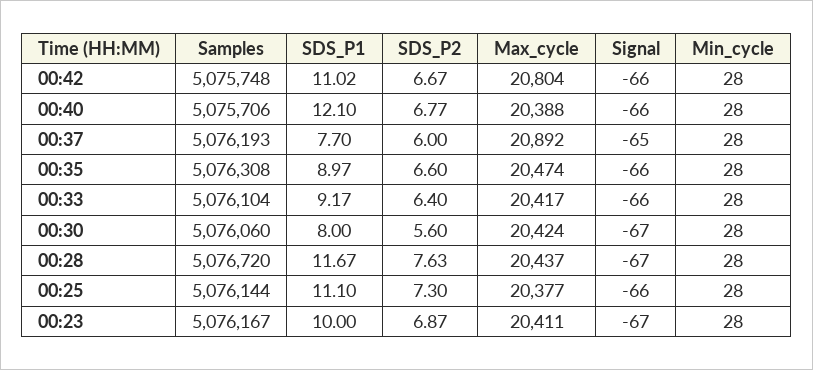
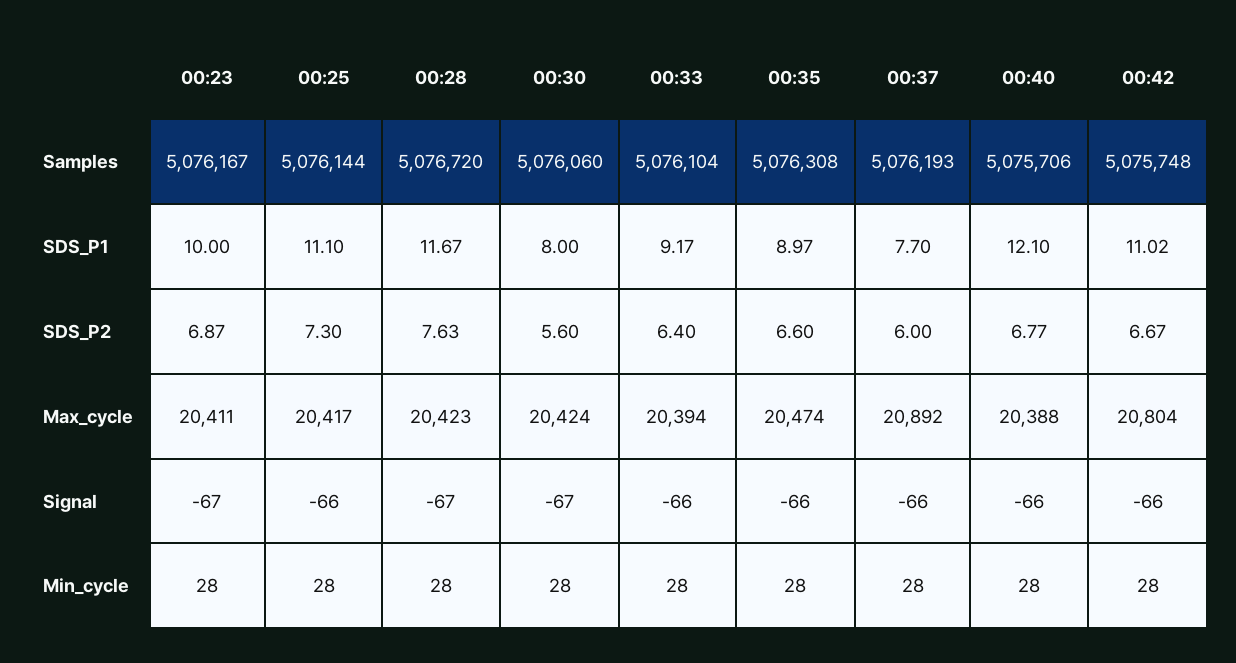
Signal, 00:37: -65 -> -66
Max_cycle, 00:33: 20417 -> 20394
Max_cycle, 00:28: 20437 -> 20423
Max_cycle, 00:25: 20377 -> 20417

